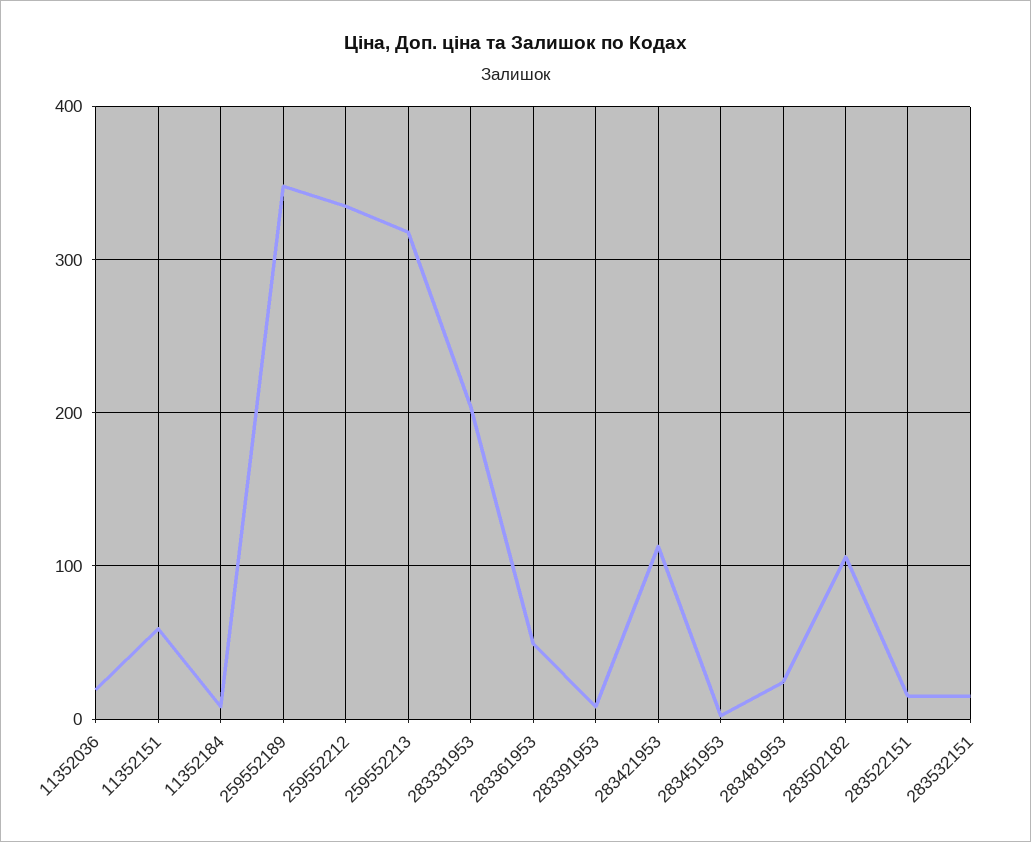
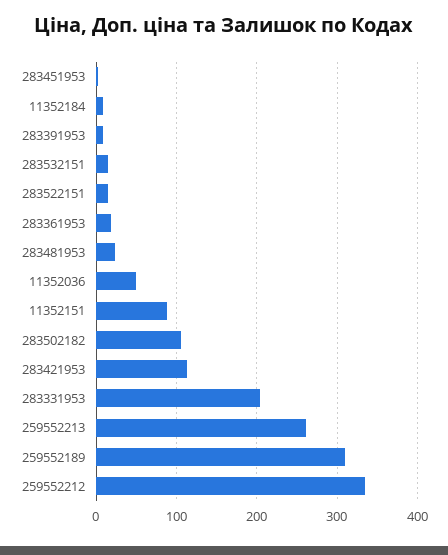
11352036: 20 -> 50
11352151: 60 -> 90
259552189: 350 -> 310
259552213: 320 -> 260
283361953: 50 -> 20

